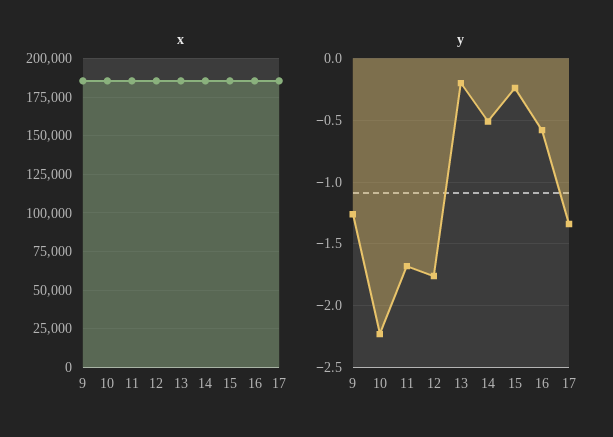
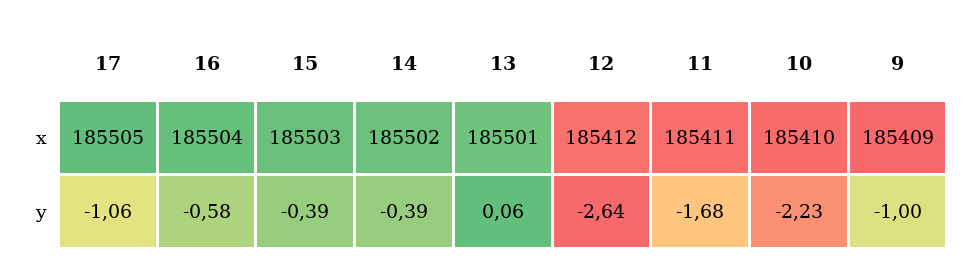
y, 9: -1.25 -> -1
y, 12: -1.75 -> -2.64
y, 13: -0.2 -> 0.06
y, 14: -0.5 -> -0.39
y, 15: -0.25 -> -0.39
y, 17: -1.35 -> -1.06

